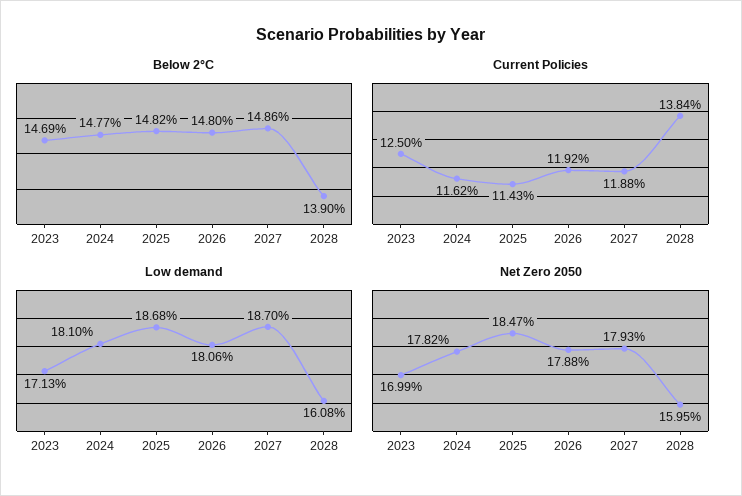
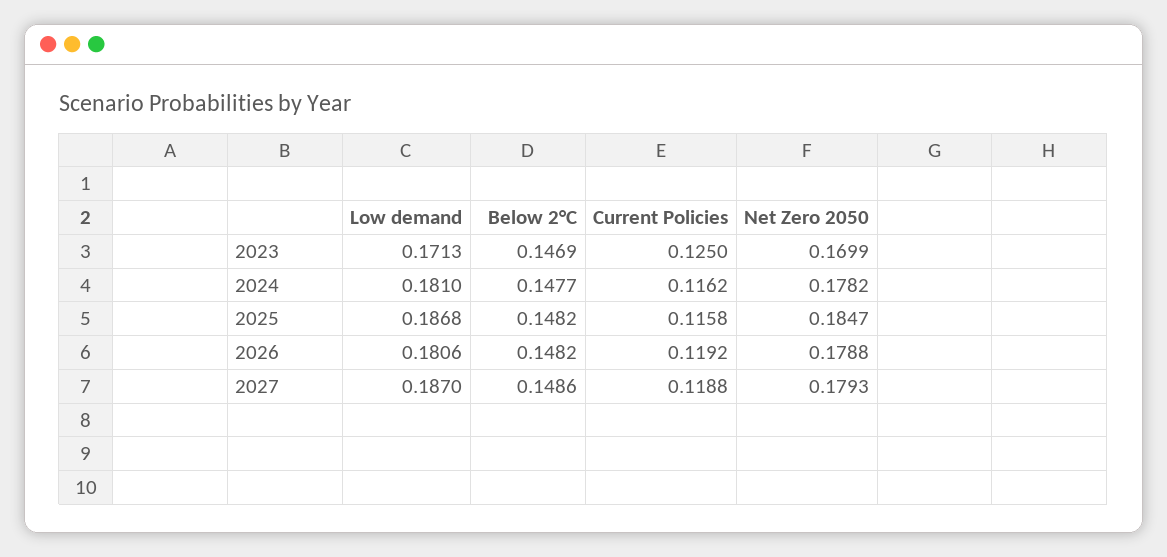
Below 2°C, 2026: 0.148 -> 0.1482
Below 2°C, 2028: 0.139 -> none
Current Policies, 2025: 0.1143 -> 0.1158
Current Policies, 2028: 0.1384 -> none
Low demand, 2028: 0.1608 -> none
Net Zero 2050, 2028: 0.1595 -> none

